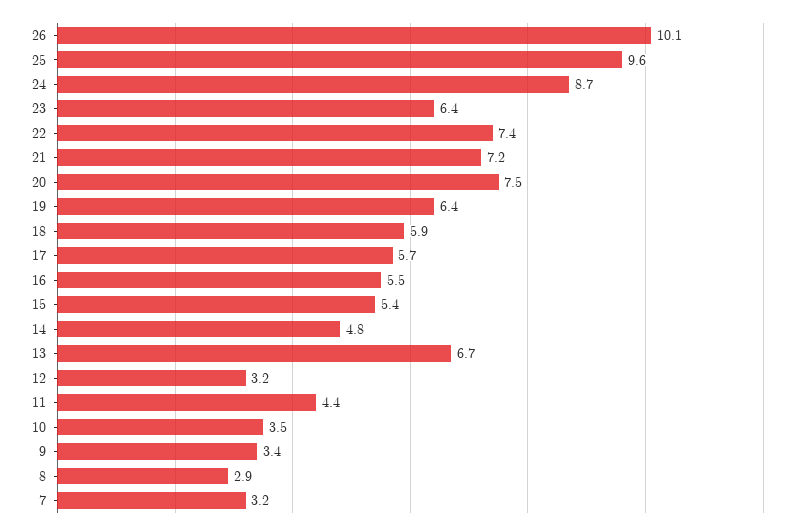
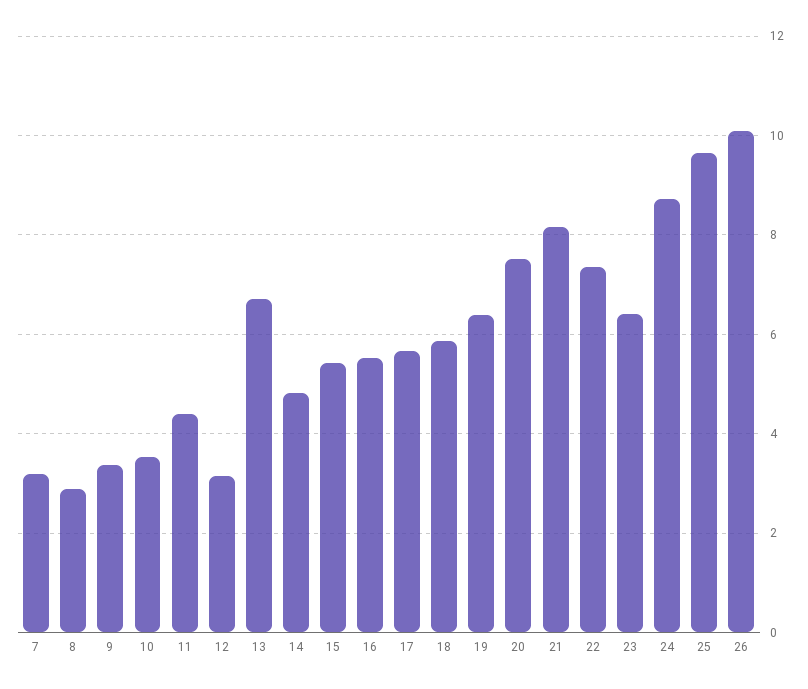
21: 7.2 -> 8.2

